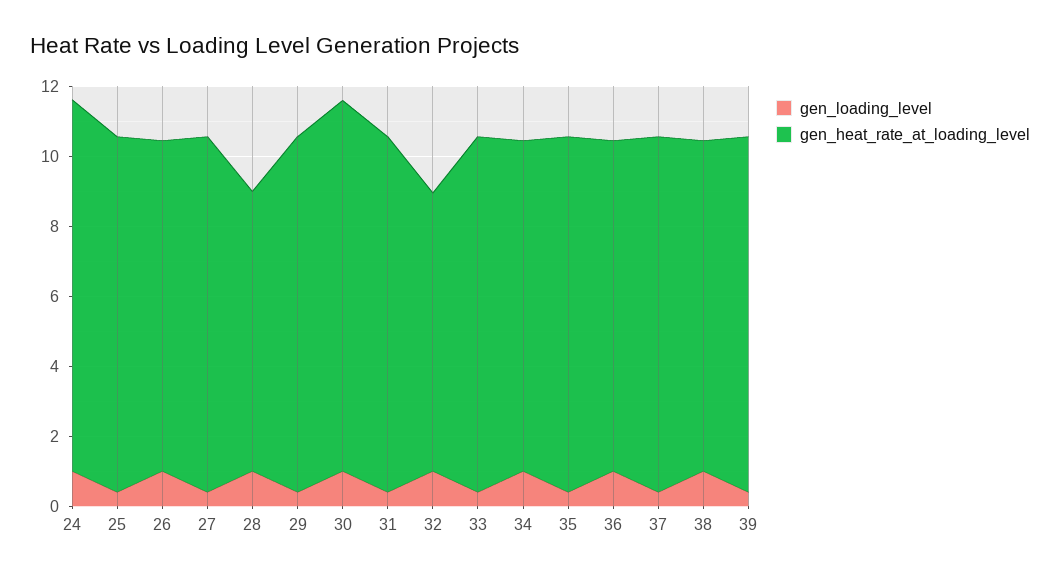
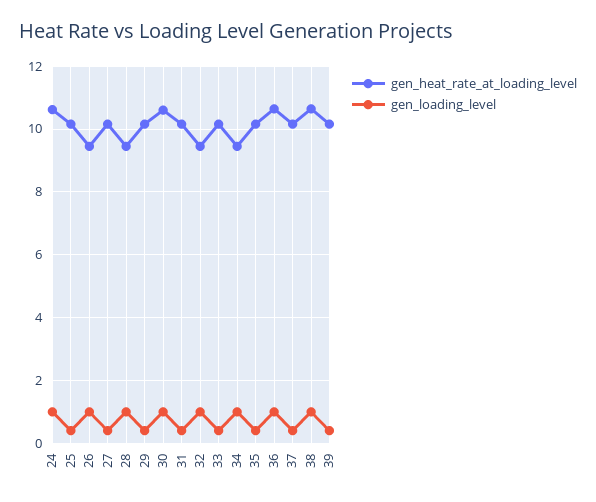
gen_heat_rate_at_loading_level, 28: 8 -> 9.4
gen_heat_rate_at_loading_level, 32: 8 -> 9.4
gen_heat_rate_at_loading_level, 36: 9.5 -> 10.6
gen_heat_rate_at_loading_level, 38: 9.5 -> 10.6

